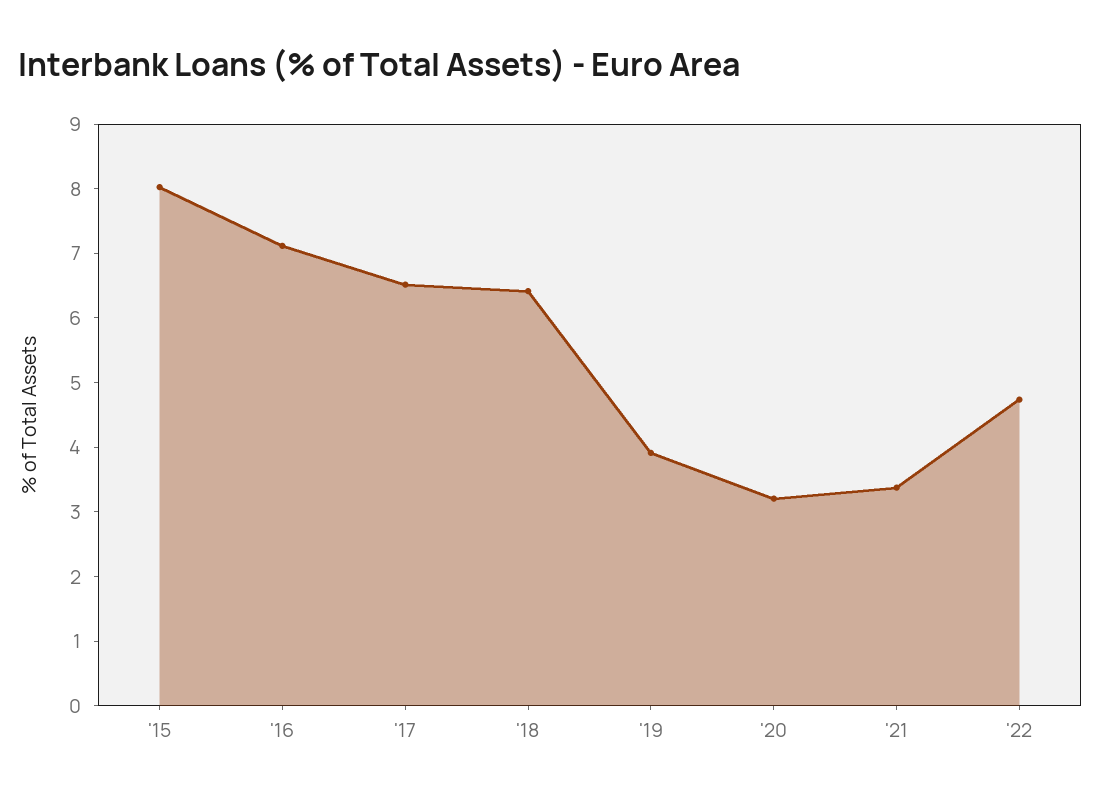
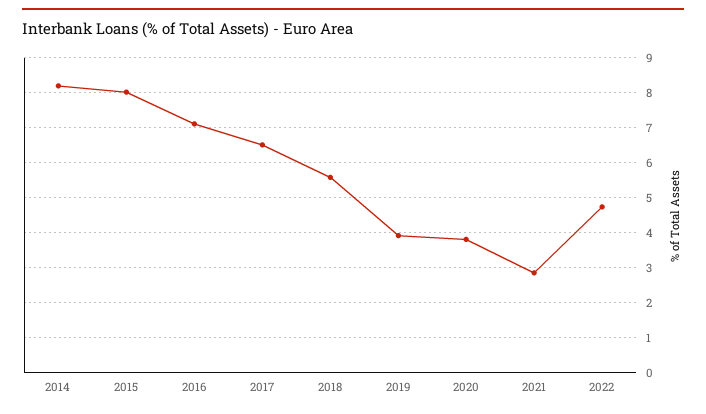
'18: 6.4 -> 5.6
'20: 3.2 -> 3.8
'21: 3.4 -> 2.8
2014: none -> 8.2

